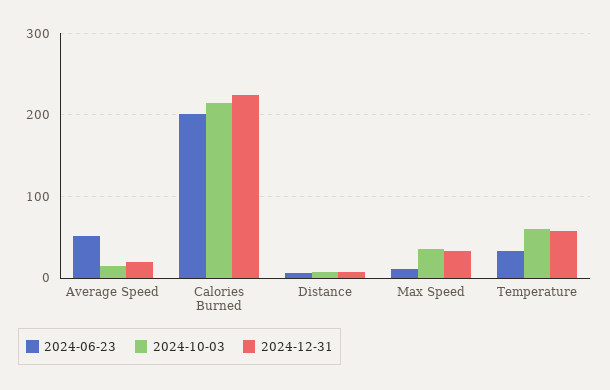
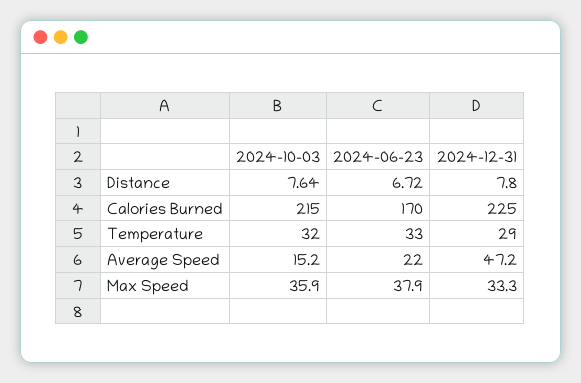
2024-06-23, Average Speed: 50 -> 22
2024-12-31, Average Speed: 20 -> 47.2
2024-06-23, Calories Burned: 200 -> 170
2024-06-23, Max Speed: 10 -> 37.9
2024-10-03, Temperature: 60 -> 32
2024-12-31, Temperature: 60 -> 29

